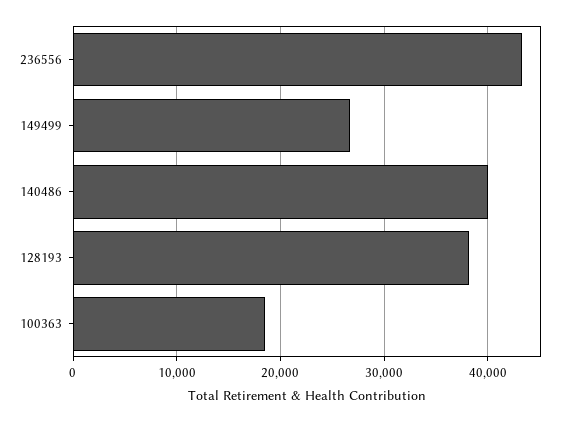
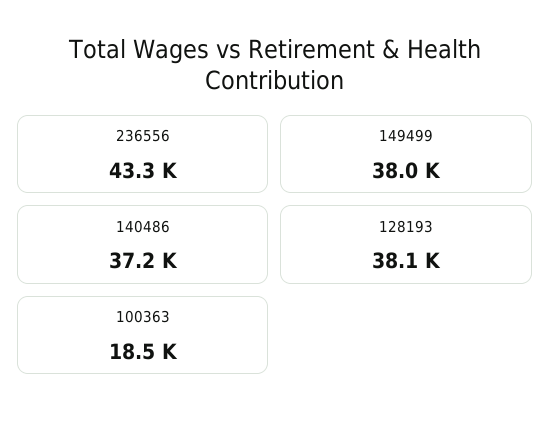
149499: 27000 -> 38000
140486: 40000 -> 37200

